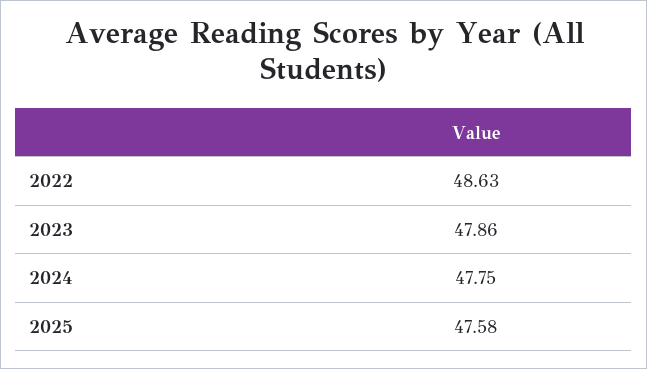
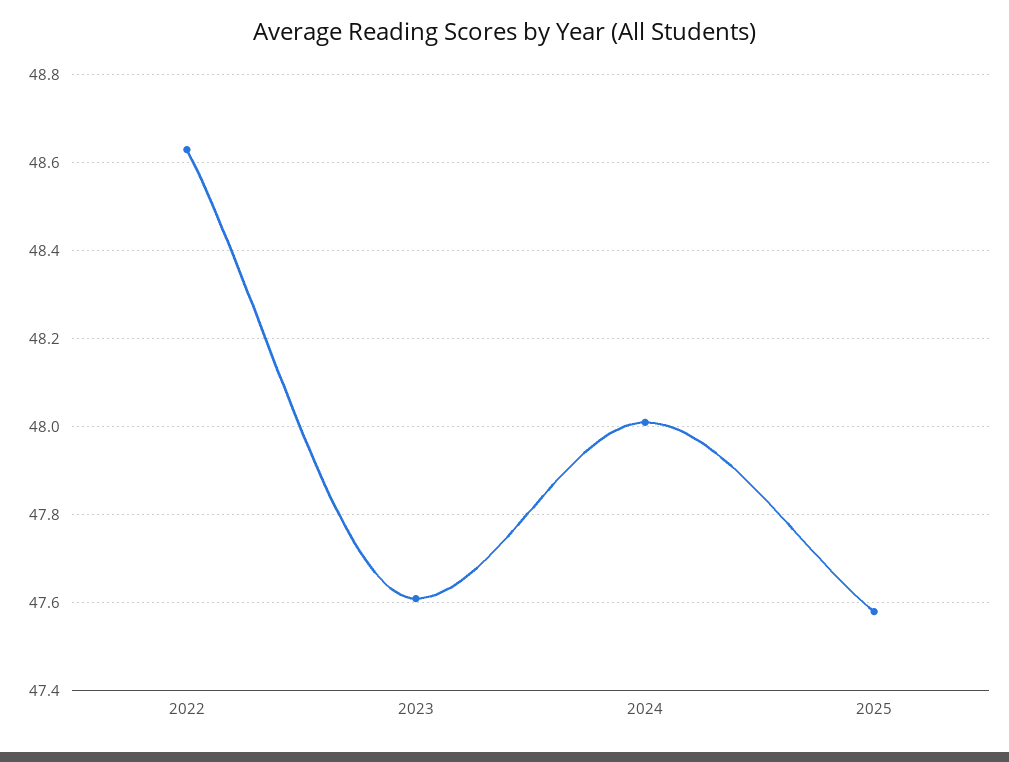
2023: 47.86 -> 47.6
2024: 47.75 -> 48

